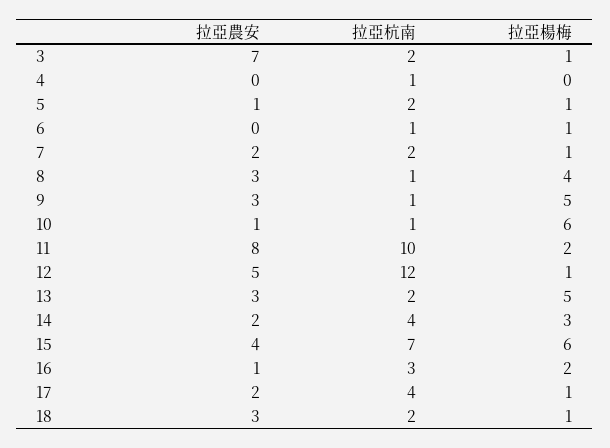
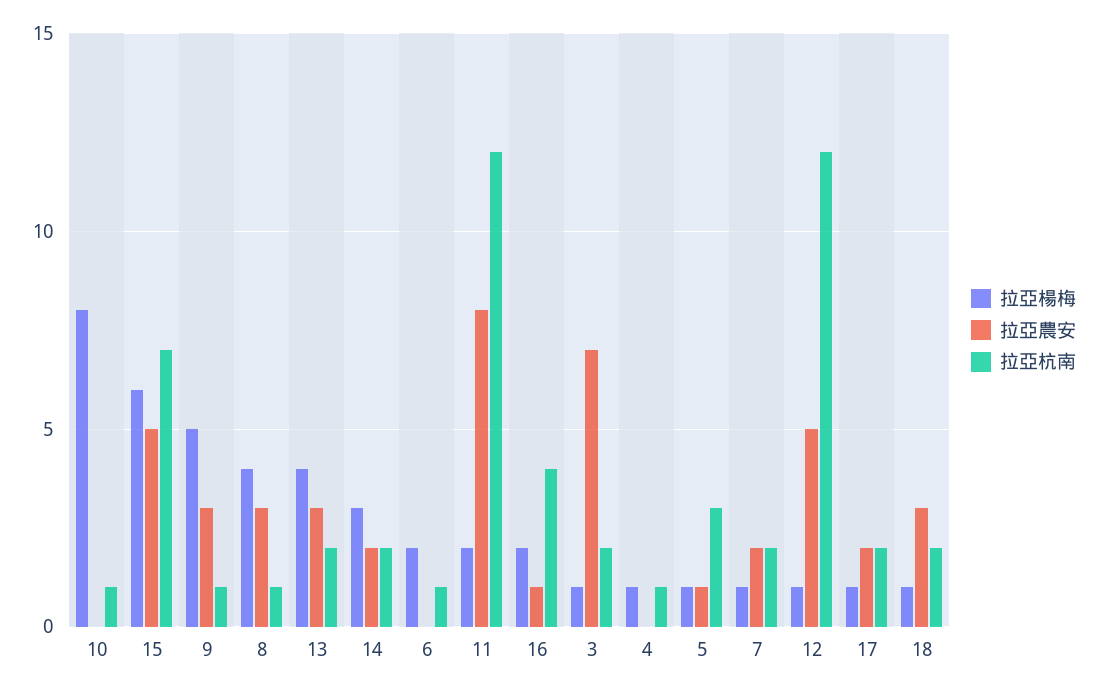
拉亞楊梅, 4: 0 -> 1
拉亞杭南, 5: 2 -> 3
拉亞楊梅, 6: 1 -> 2
拉亞農安, 10: 1 -> 0
拉亞楊梅, 10: 6 -> 8
拉亞杭南, 11: 10 -> 12
拉亞楊梅, 13: 5 -> 4
拉亞杭南, 14: 4 -> 2
拉亞農安, 15: 4 -> 5
拉亞杭南, 16: 3 -> 4
拉亞杭南, 17: 4 -> 2

